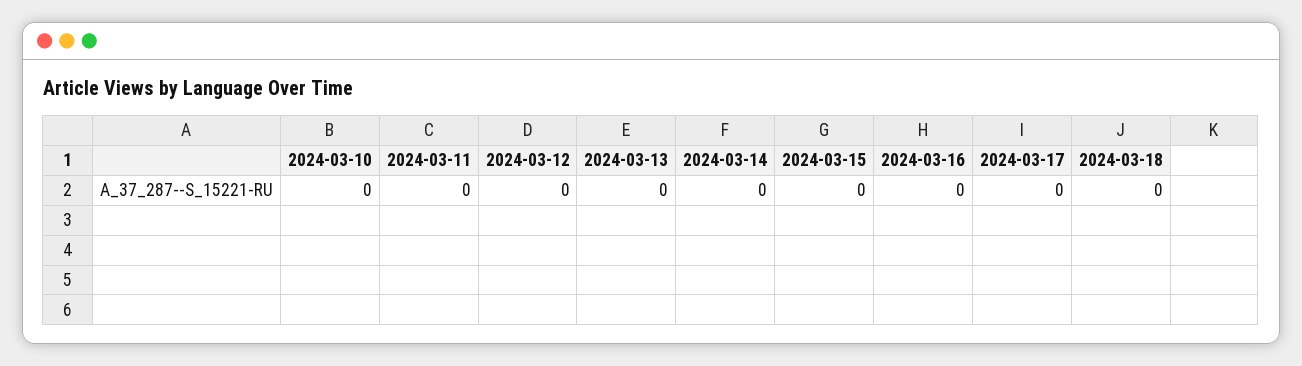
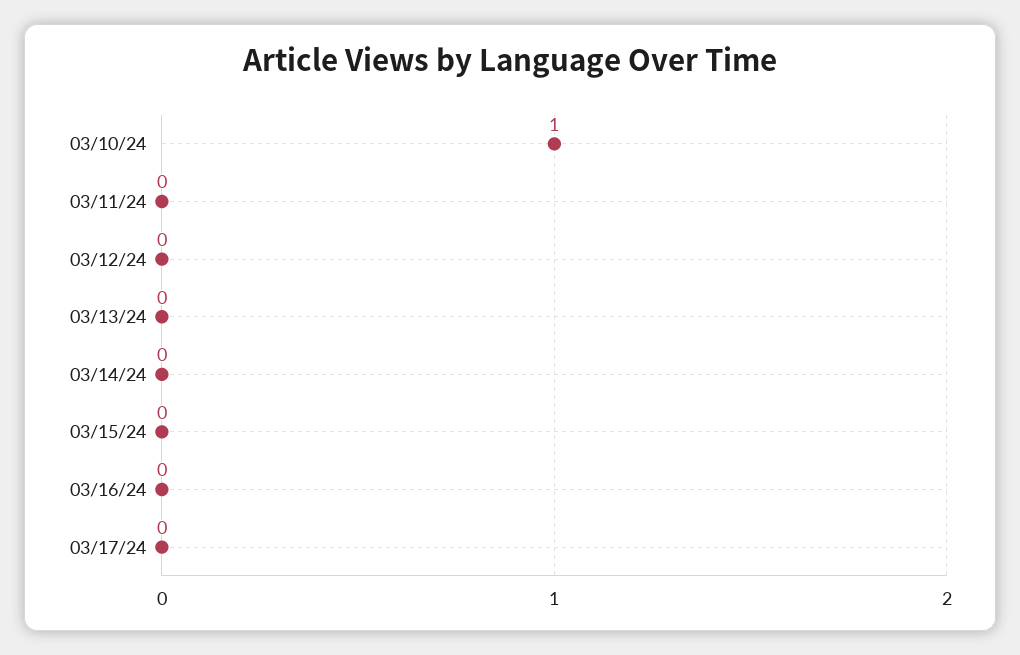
2024-03-10: 0 -> 1
2024-03-18: 0 -> none

